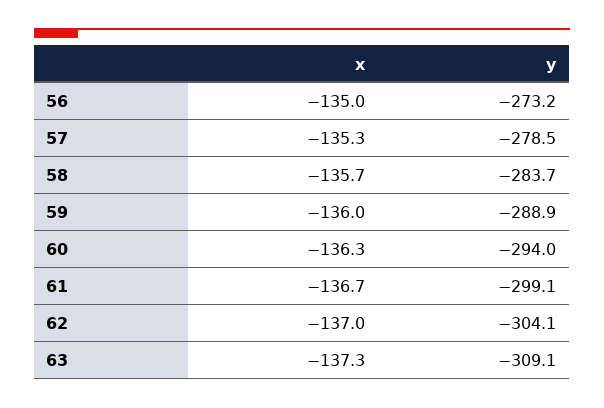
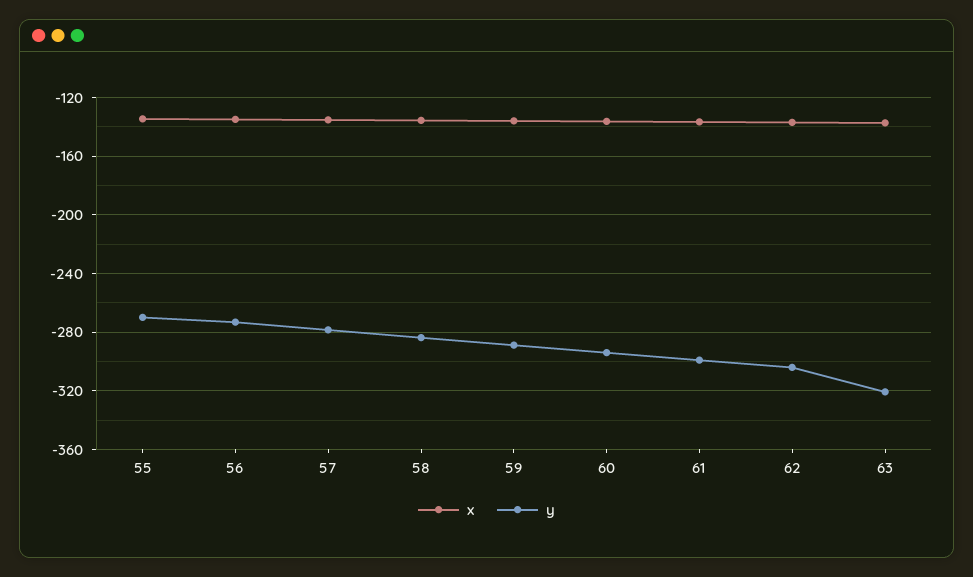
y, 63: -309.1 -> -320
x, 55: none -> -135
y, 55: none -> -270

